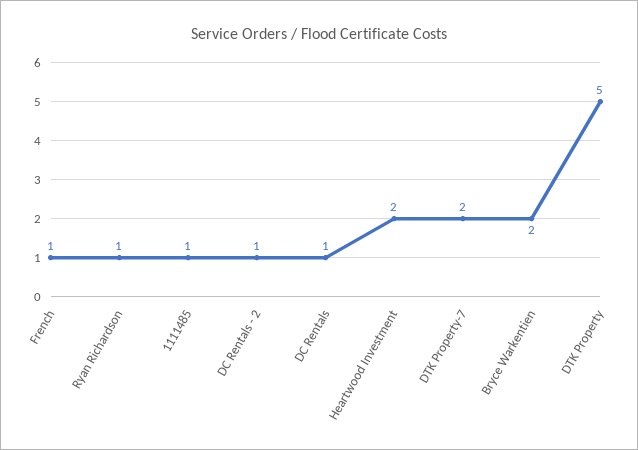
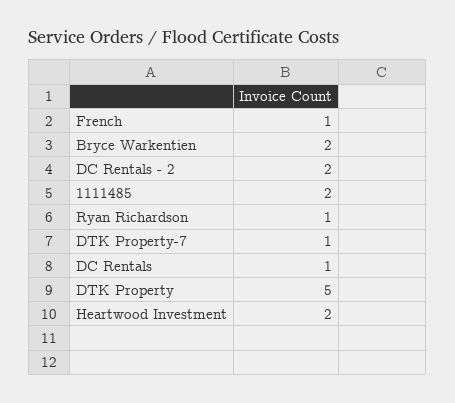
1111485: 1 -> 2
DC Rentals - 2: 1 -> 2
DTK Property-7: 2 -> 1

